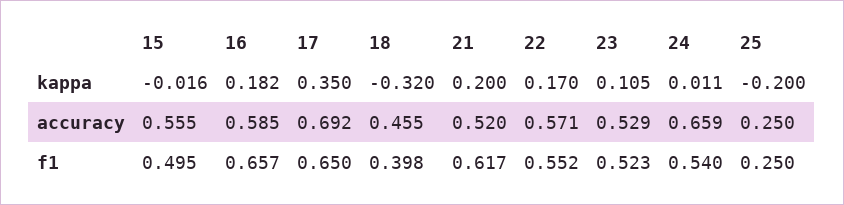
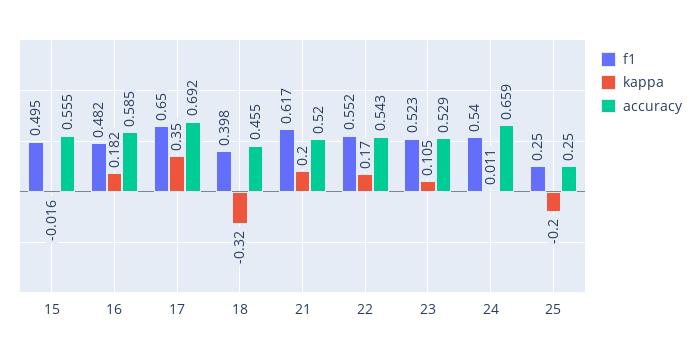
accuracy, 22: 0.571 -> 0.543
f1, 16: 0.657 -> 0.482

